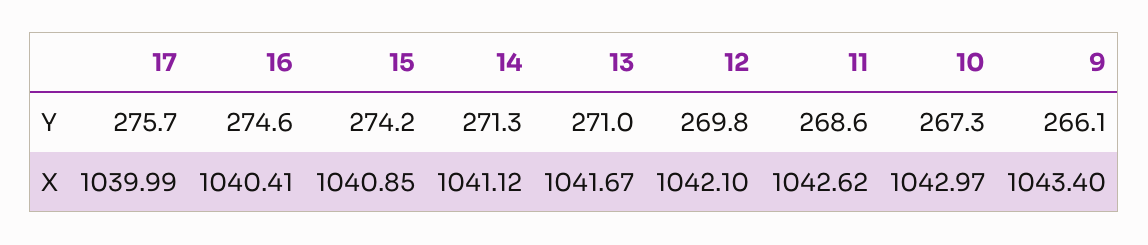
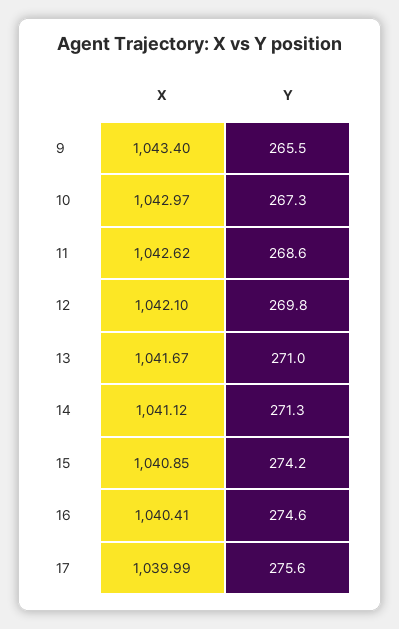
17, Y: 275.7 -> 275.6
9, Y: 266.1 -> 265.5

